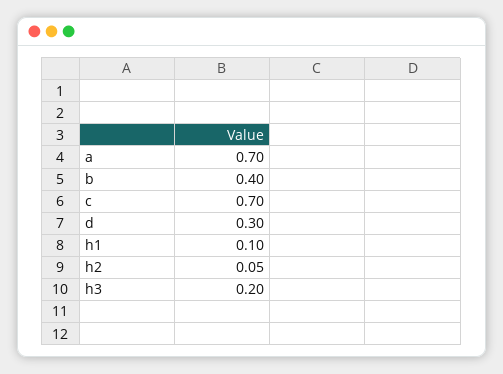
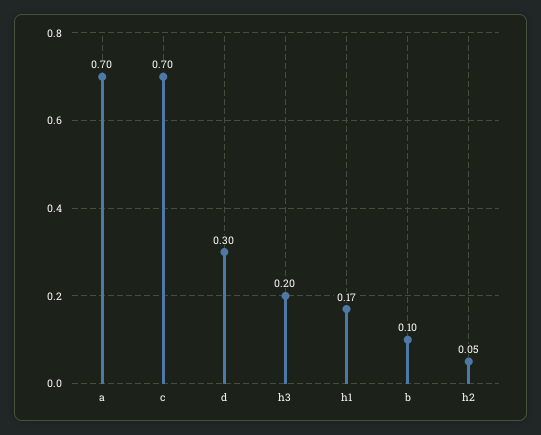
b: 0.4 -> 0.1
h1: 0.1 -> 0.17

